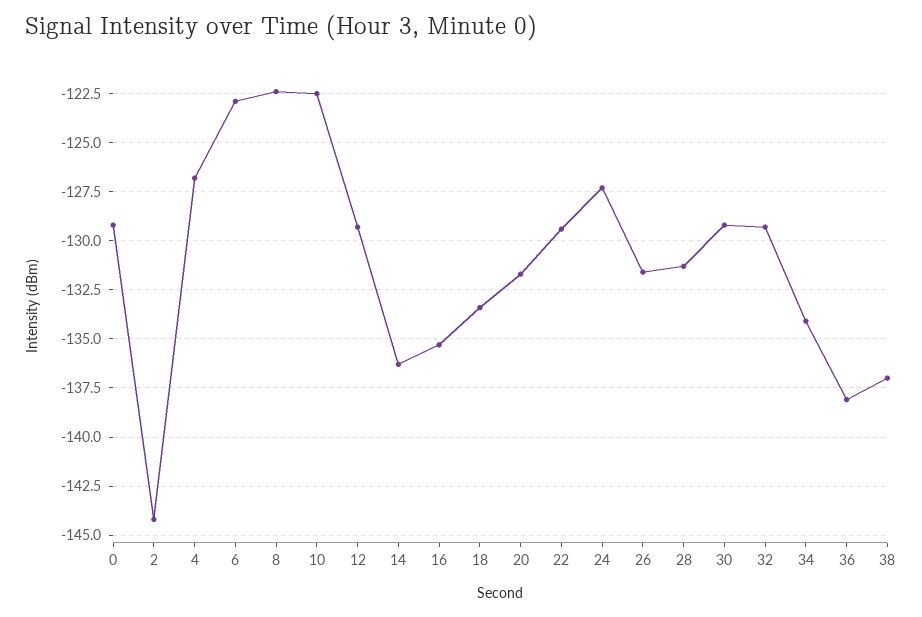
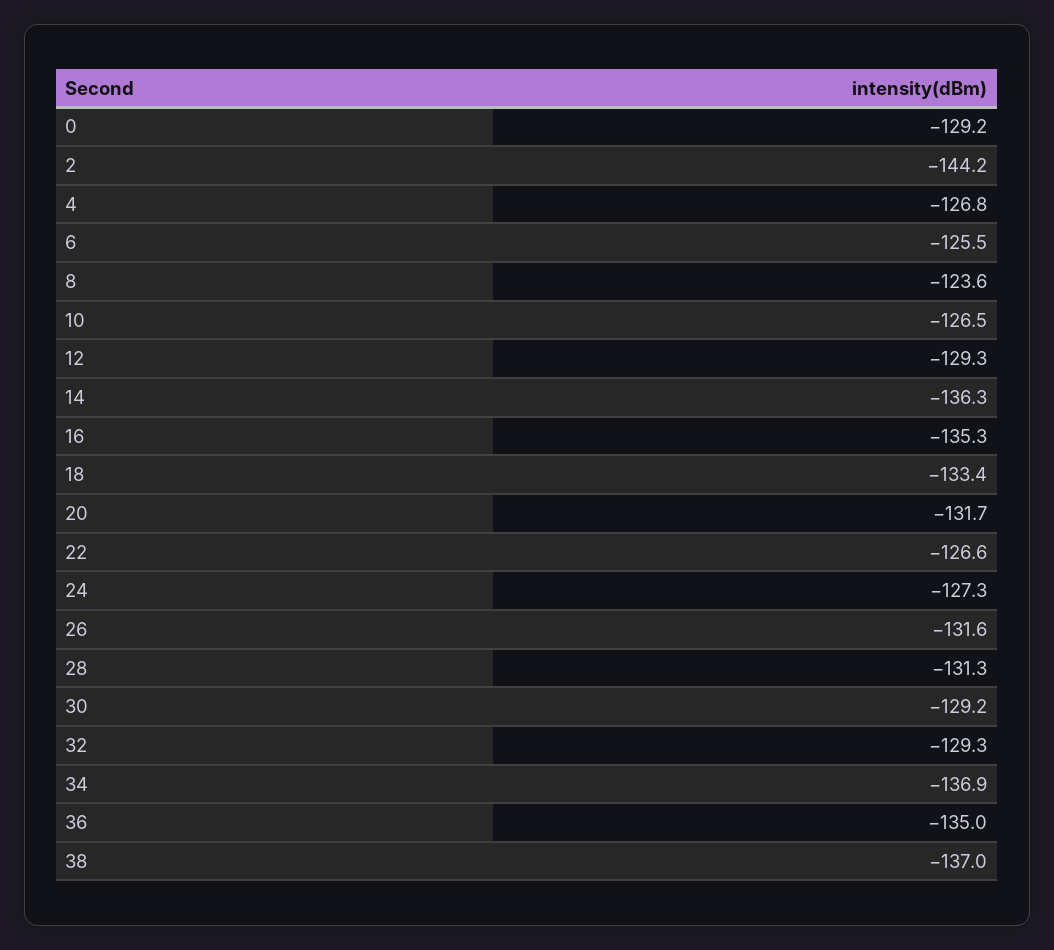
6: -123 -> -125.5
8: -122.5 -> -123.6
10: -122.5 -> -126.5
22: -129.5 -> -126.6
34: -134 -> -136.9
36: -138 -> -135

